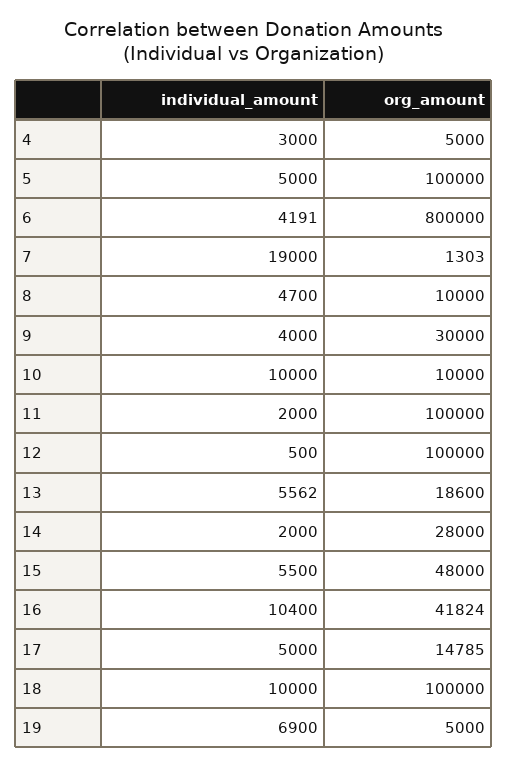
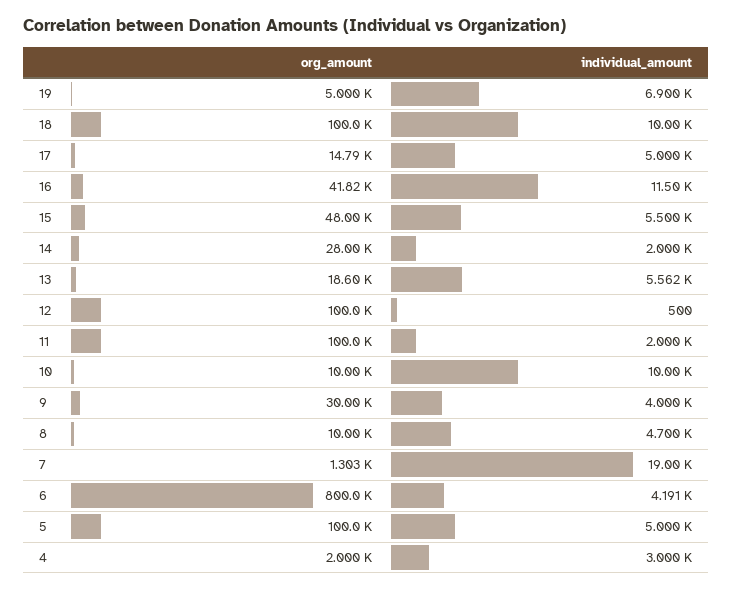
org_amount, 4: 5000 -> 2000
individual_amount, 16: 10400 -> 11500

